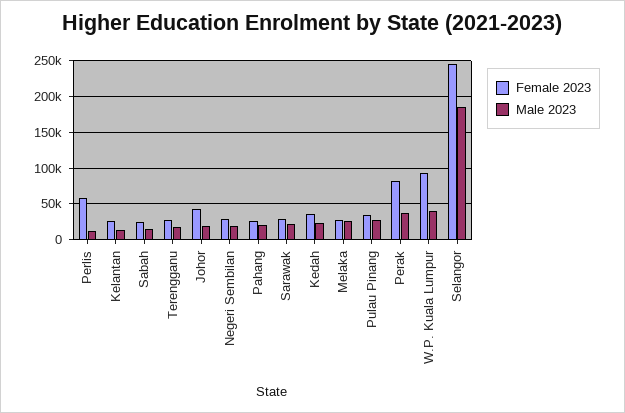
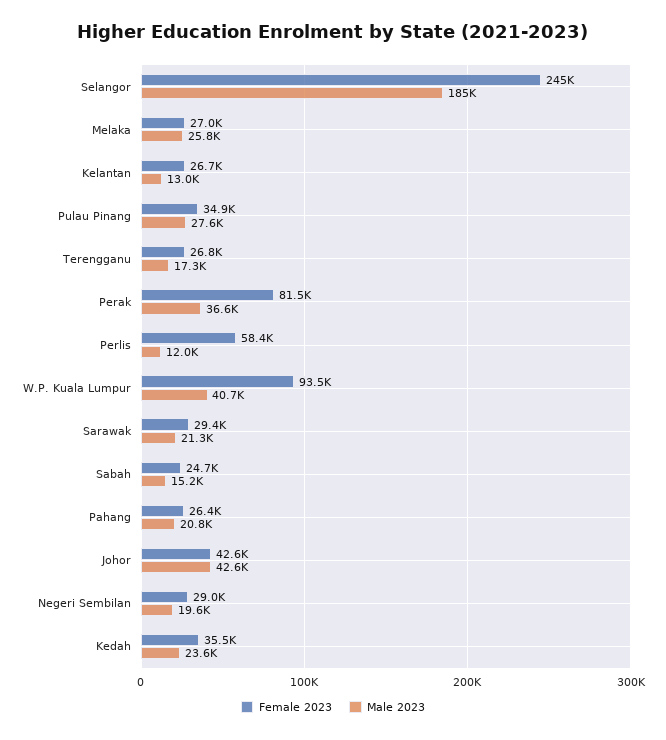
Male 2023, Johor: 20000 -> 42600

